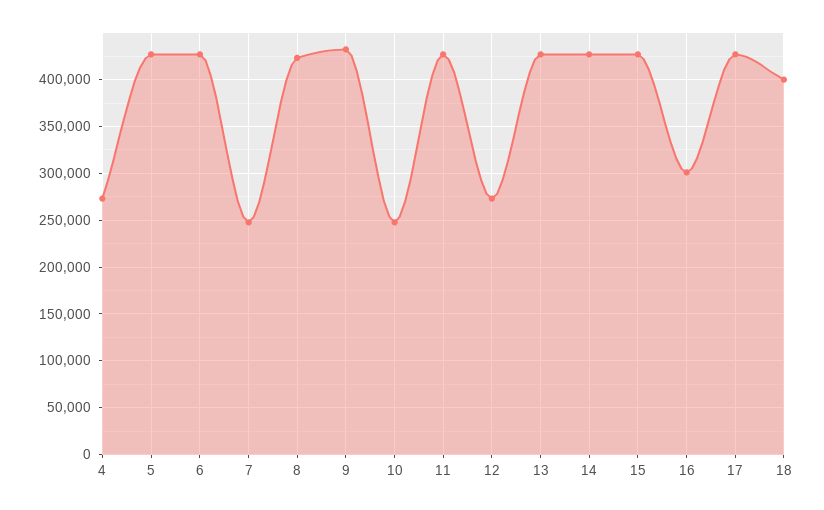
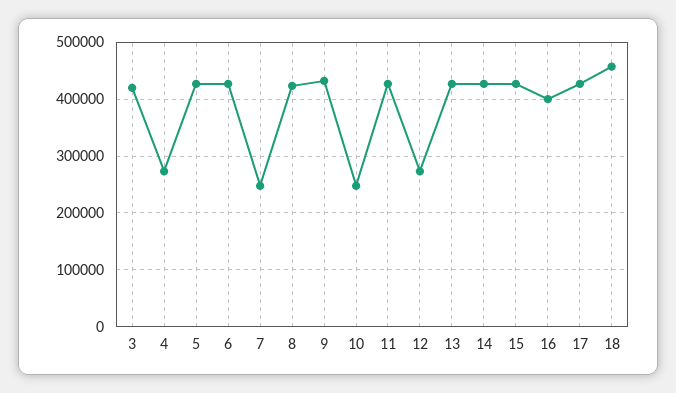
16: 300000 -> 400000
18: 400000 -> 460000
3: none -> 420000

